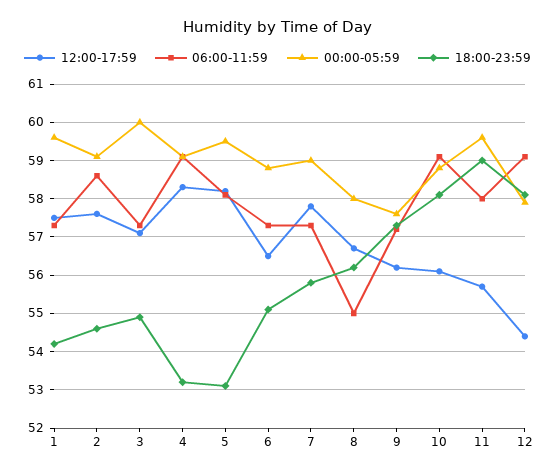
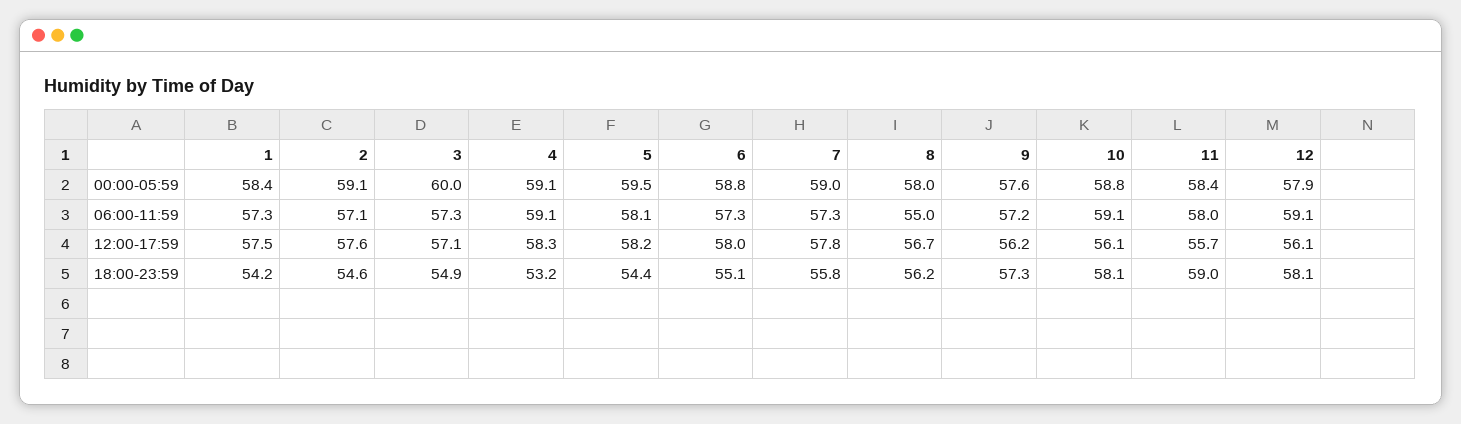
00:00-05:59, 1: 59.5 -> 58.4
06:00-11:59, 2: 58.5 -> 57.1
18:00-23:59, 5: 53 -> 54.4
12:00-17:59, 6: 56.5 -> 58
00:00-05:59, 11: 59.5 -> 58.4
12:00-17:59, 12: 54.5 -> 56.1

